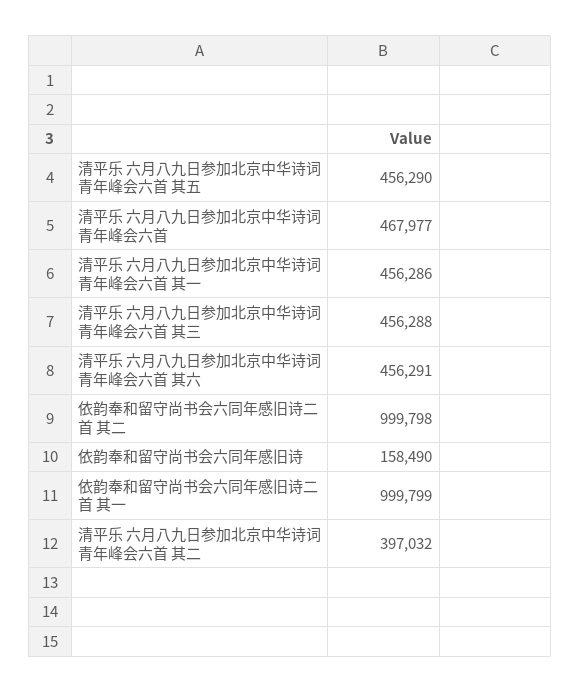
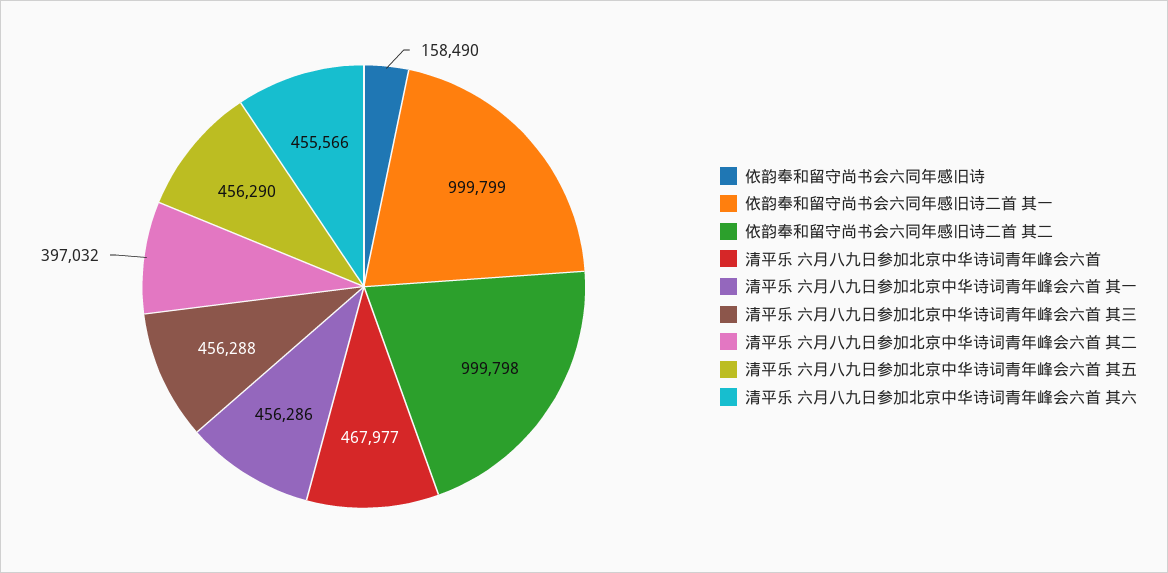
清平乐 六月八九日参加北京中华诗词青年峰会六首 其六: 456291 -> 455566

